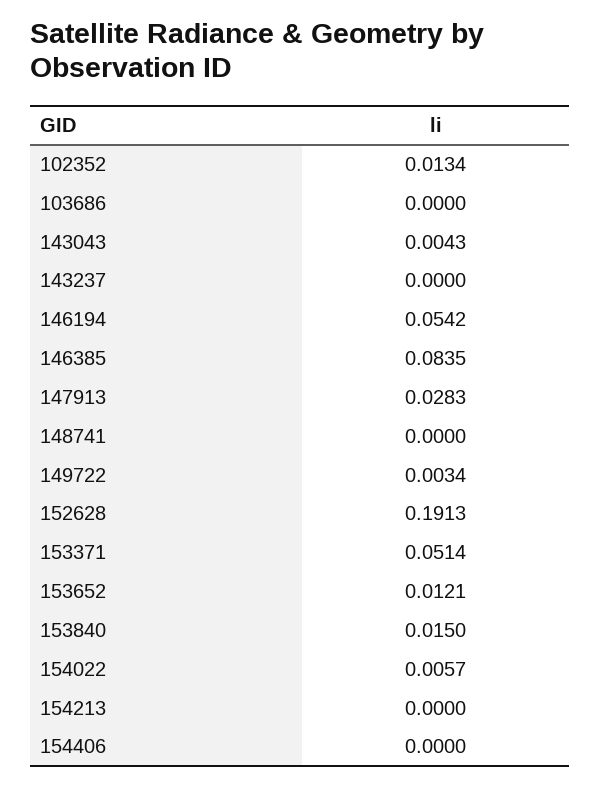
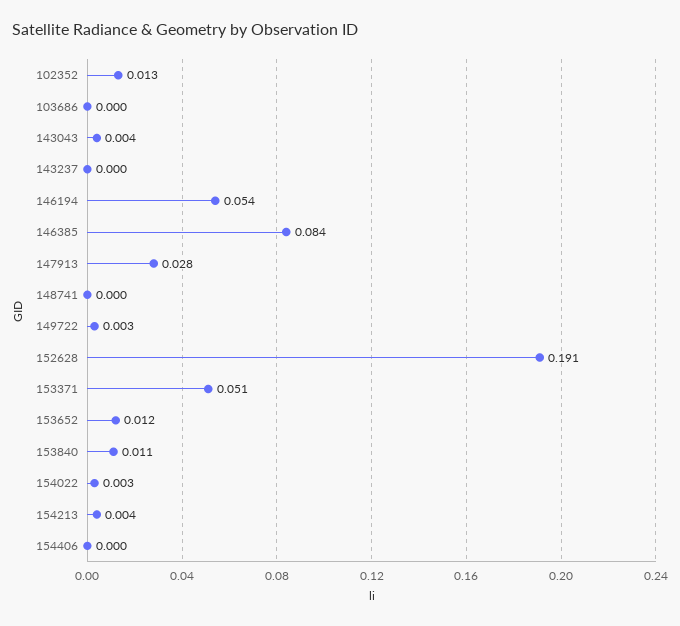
153840: 0.015 -> 0.011
154022: 0.0057 -> 0.003
154213: 0 -> 0.004

